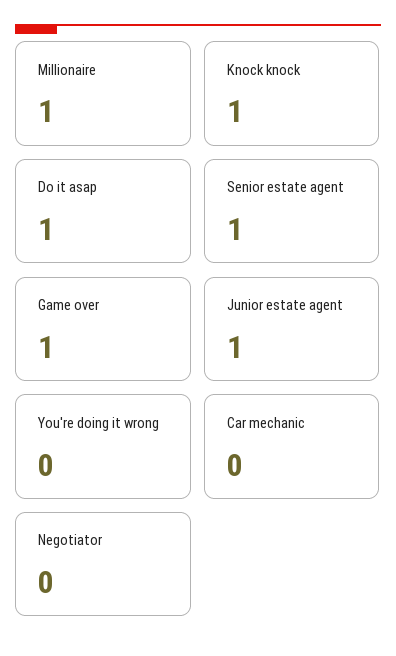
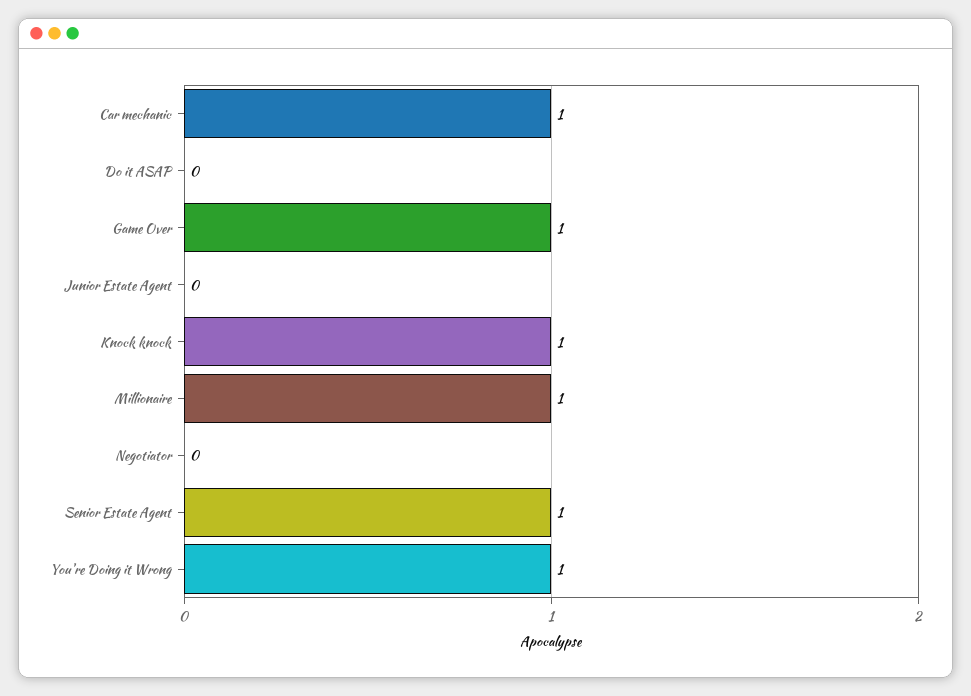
Do it asap: 1 -> 0
Junior estate agent: 1 -> 0
You're doing it wrong: 0 -> 1
Car mechanic: 0 -> 1

